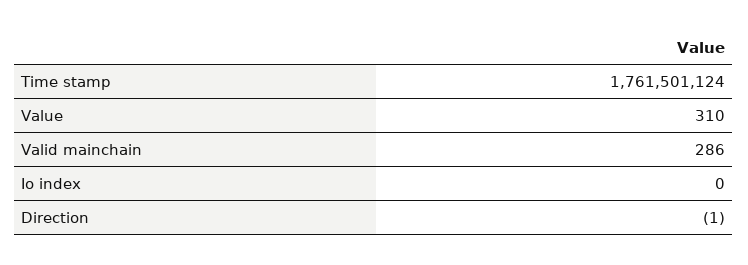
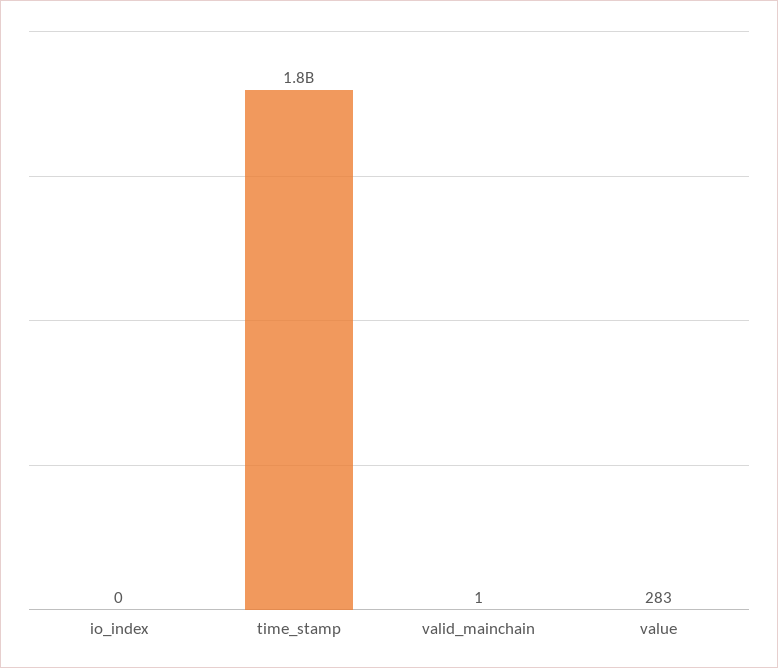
Value: 310 -> 283
Valid mainchain: 286 -> 1
Direction: -1 -> none

